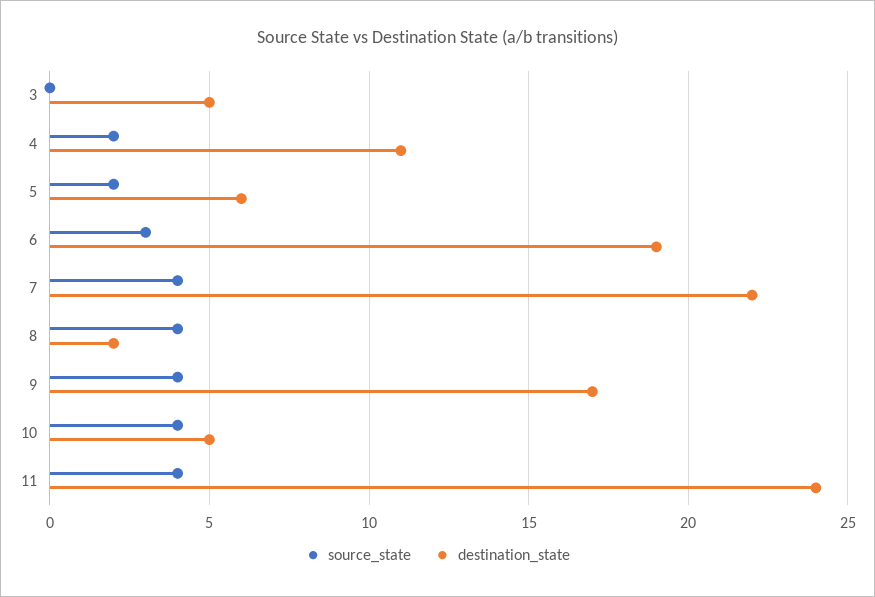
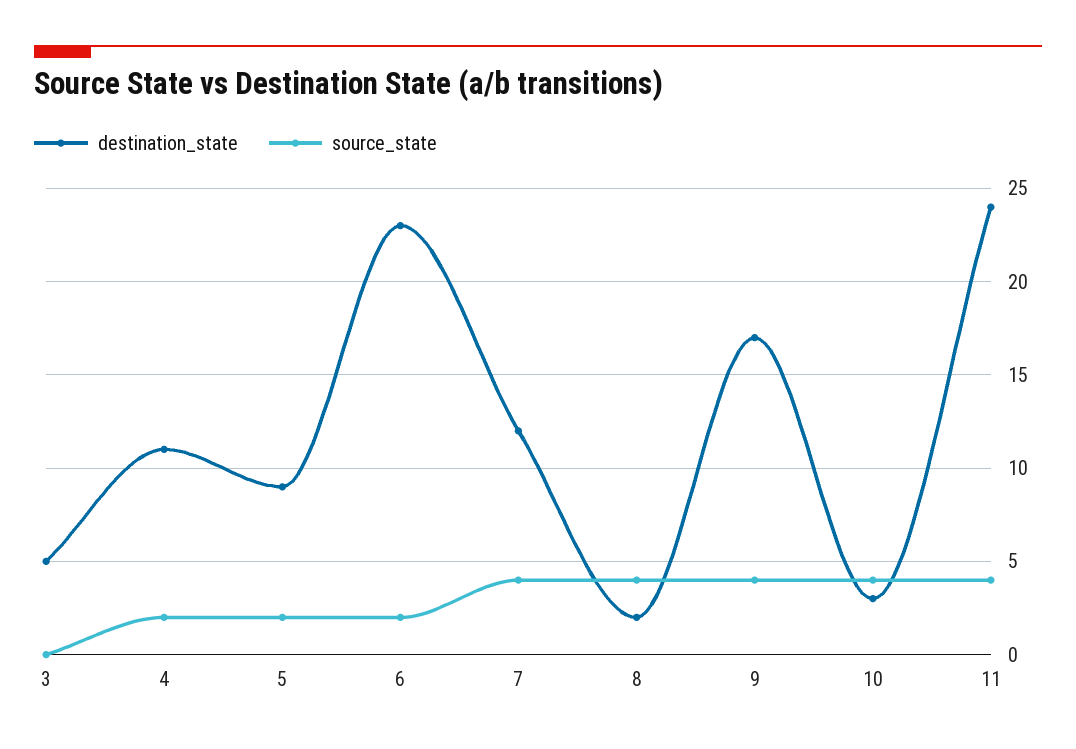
destination_state, 5: 6 -> 9
source_state, 6: 3 -> 2
destination_state, 6: 19 -> 23
destination_state, 7: 22 -> 12
destination_state, 10: 5 -> 3

